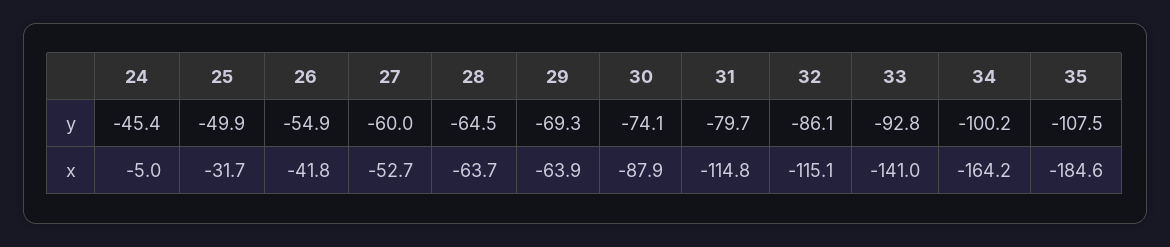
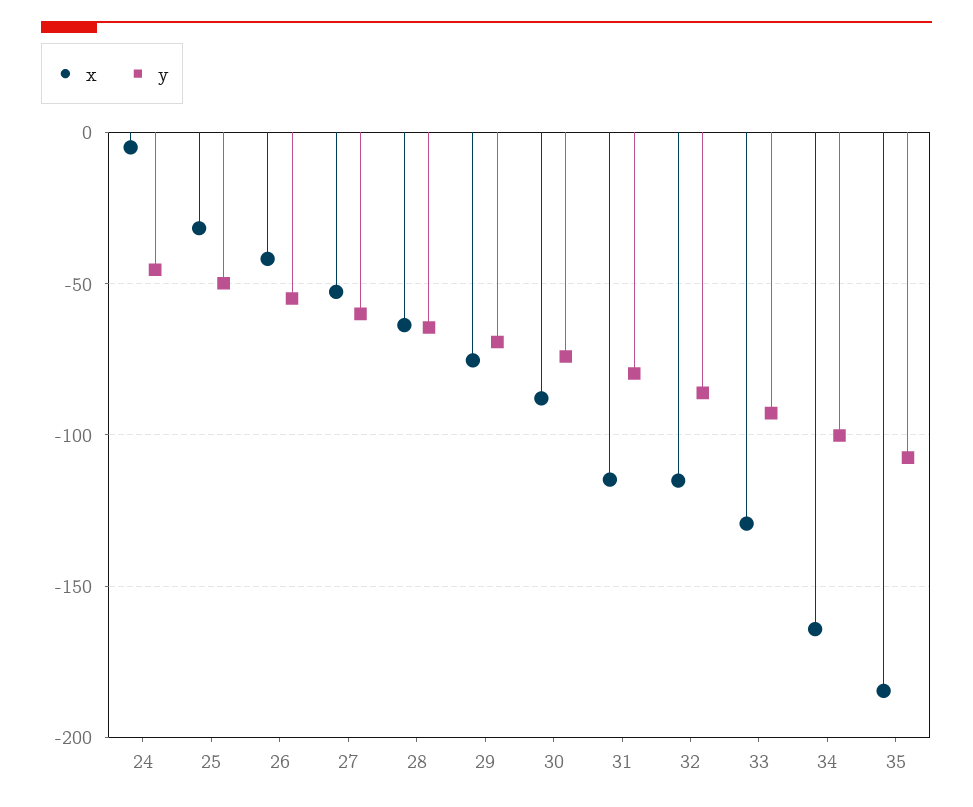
x, 29: -63.9 -> -75
x, 33: -141 -> -130

